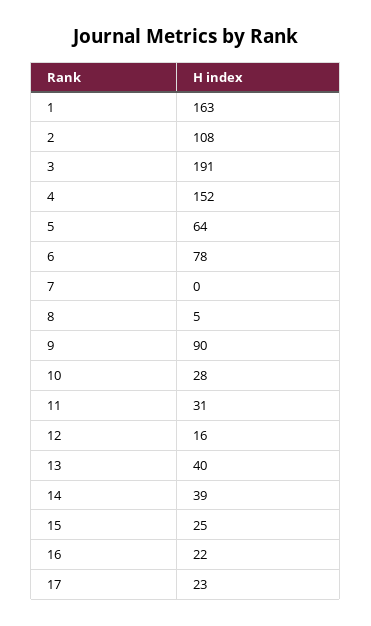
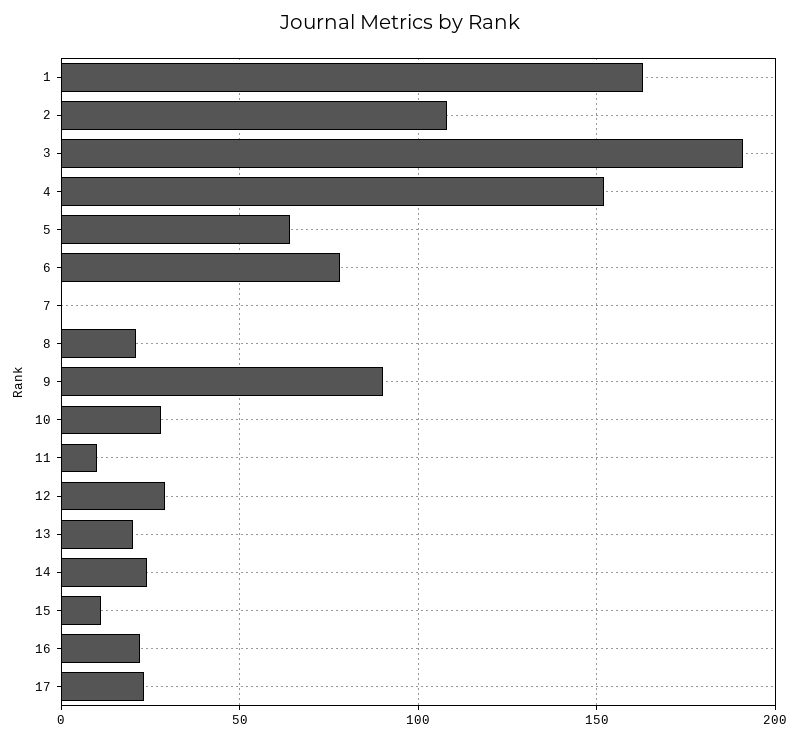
8: 5 -> 20
11: 31 -> 10
12: 16 -> 30
13: 40 -> 20
14: 39 -> 25
15: 25 -> 10

